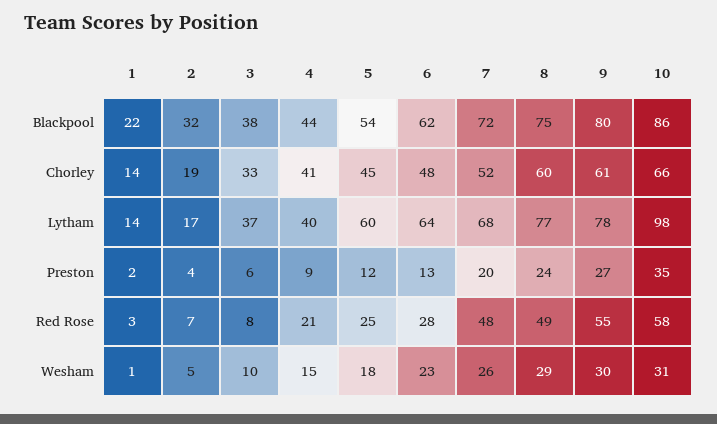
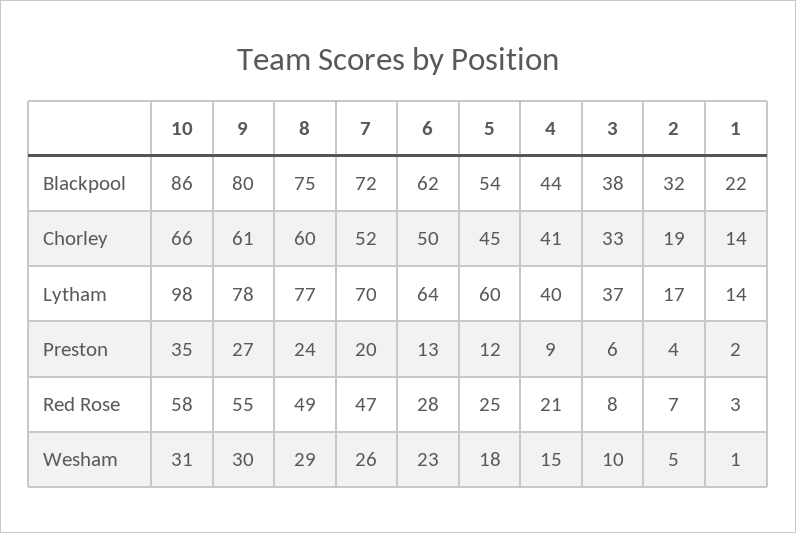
6, Chorley: 48 -> 50
7, Lytham: 68 -> 70
7, Red Rose: 48 -> 47

